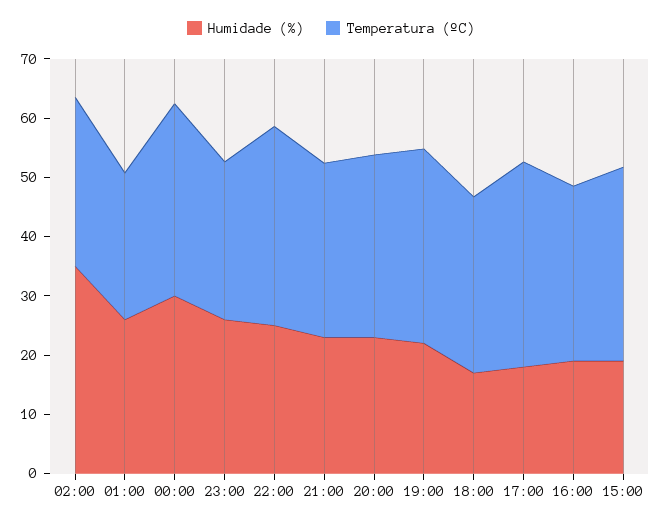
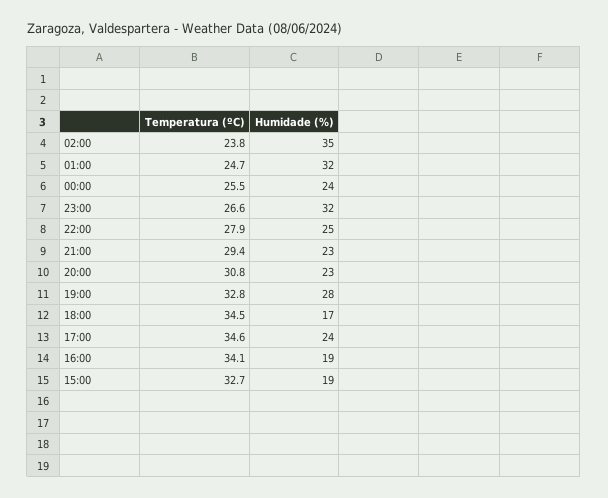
Temperatura (ºC), 02:00: 28 -> 23.8
Humidade (%), 01:00: 26 -> 32
Humidade (%), 00:00: 30 -> 24
Temperatura (ºC), 00:00: 32 -> 25.5
Humidade (%), 23:00: 26 -> 32
Temperatura (ºC), 22:00: 34 -> 27.9
Humidade (%), 19:00: 22 -> 28
Temperatura (ºC), 18:00: 30 -> 34.5
Humidade (%), 17:00: 18 -> 24
Temperatura (ºC), 16:00: 30 -> 34.1

